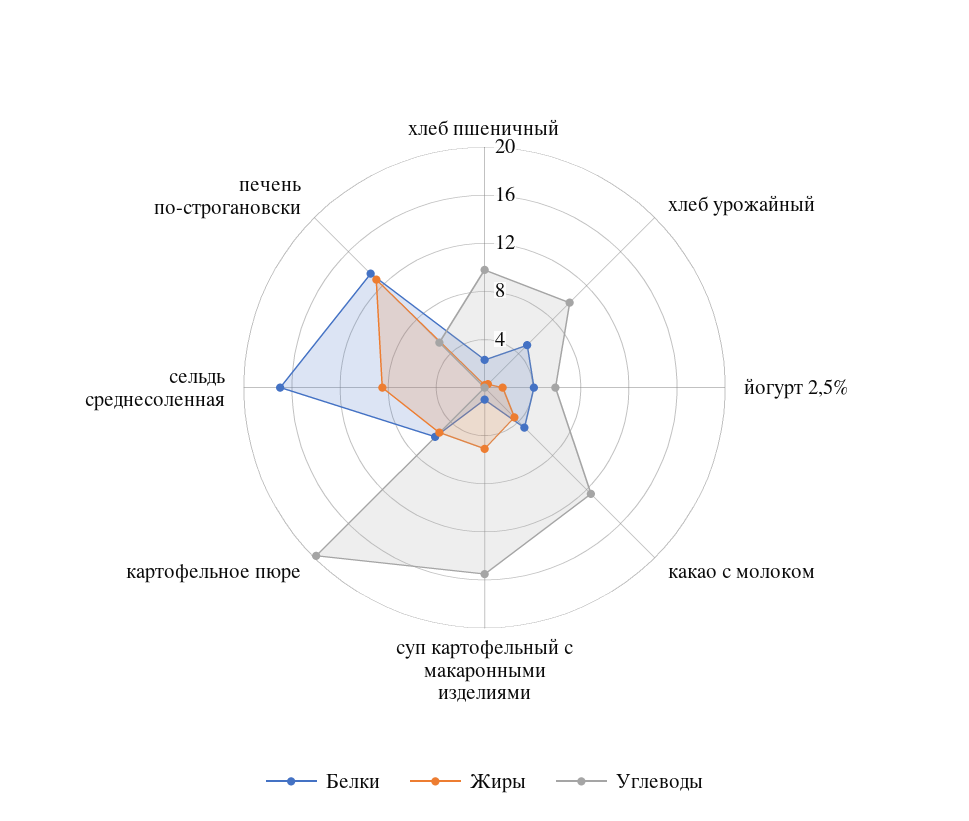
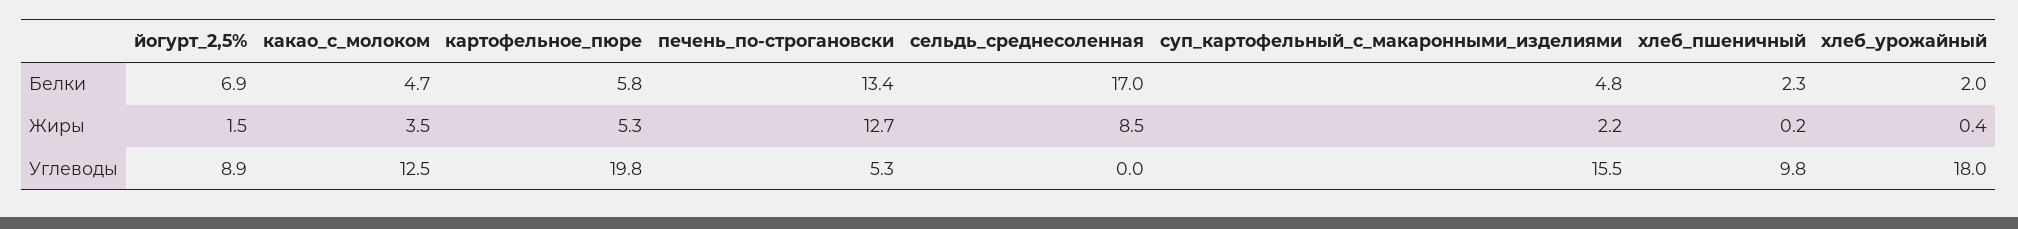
Белки, хлеб урожайный: 5 -> 2
Углеводы, хлеб урожайный: 10 -> 18
Белки, йогурт 2,5%: 4 -> 6.9
Углеводы, йогурт 2,5%: 6 -> 8.9
Белки, суп картофельный с макаронными изделиями: 1 -> 4.8
Жиры, суп картофельный с макаронными изделиями: 5 -> 2.2

